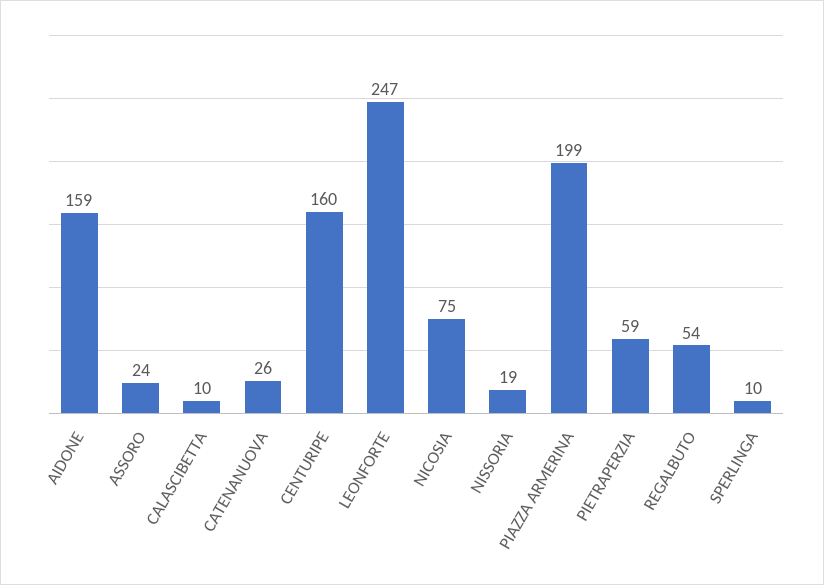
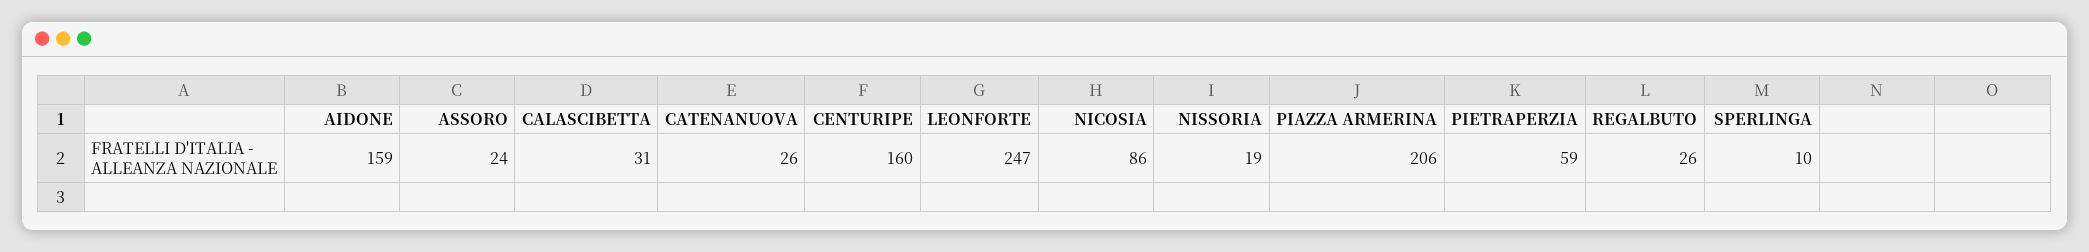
CALASCIBETTA: 10 -> 31
NICOSIA: 75 -> 86
PIAZZA ARMERINA: 199 -> 206
REGALBUTO: 54 -> 26

